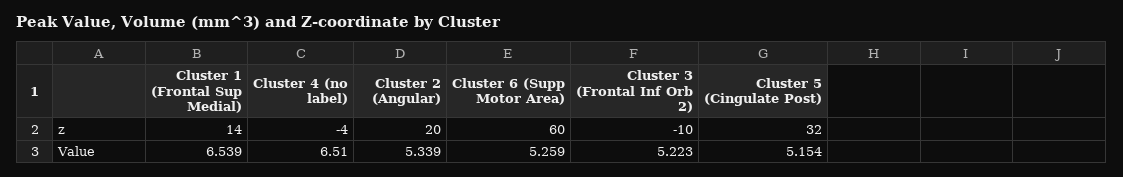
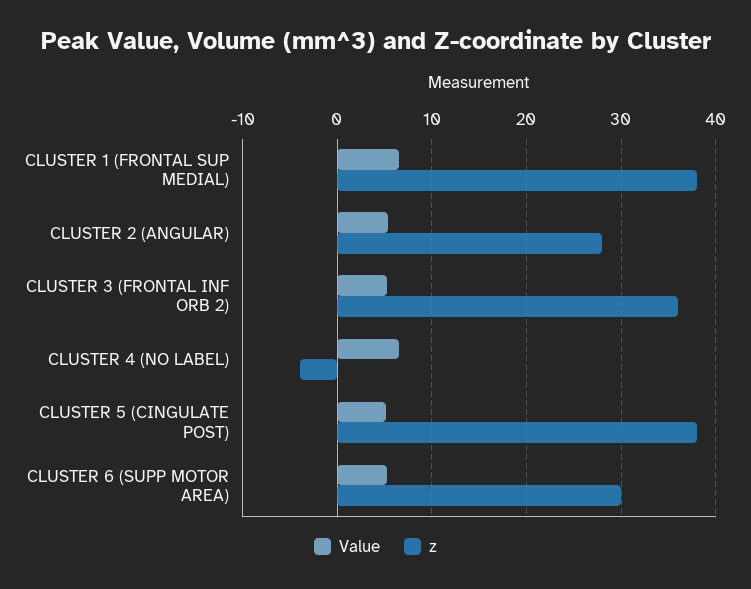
z, Cluster 1 (Frontal Sup Medial): 14 -> 38
z, Cluster 2 (Angular): 20 -> 28
z, Cluster 6 (Supp Motor Area): 60 -> 30
z, Cluster 3 (Frontal Inf Orb 2): -10 -> 36
z, Cluster 5 (Cingulate Post): 32 -> 38

